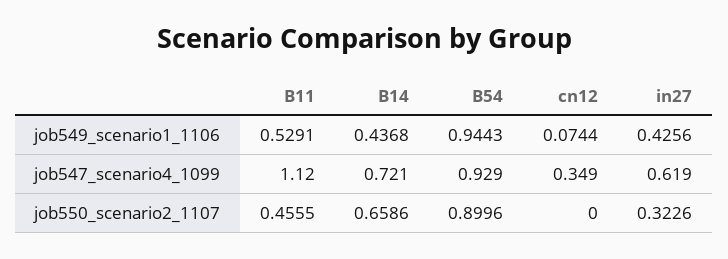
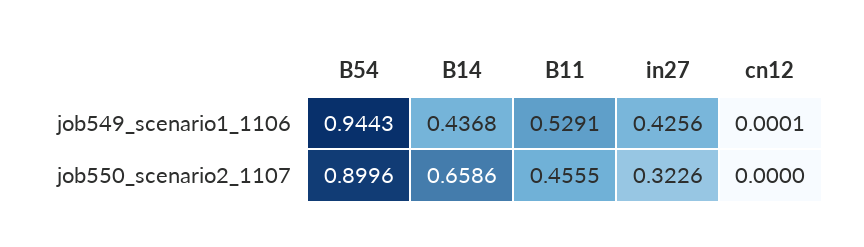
cn12, job549_scenario1_1106: 0.0744 -> 0.0001
B11, job547_scenario4_1099: 1.12 -> none
B14, job547_scenario4_1099: 0.721 -> none
B54, job547_scenario4_1099: 0.929 -> none
cn12, job547_scenario4_1099: 0.349 -> none
in27, job547_scenario4_1099: 0.619 -> none

